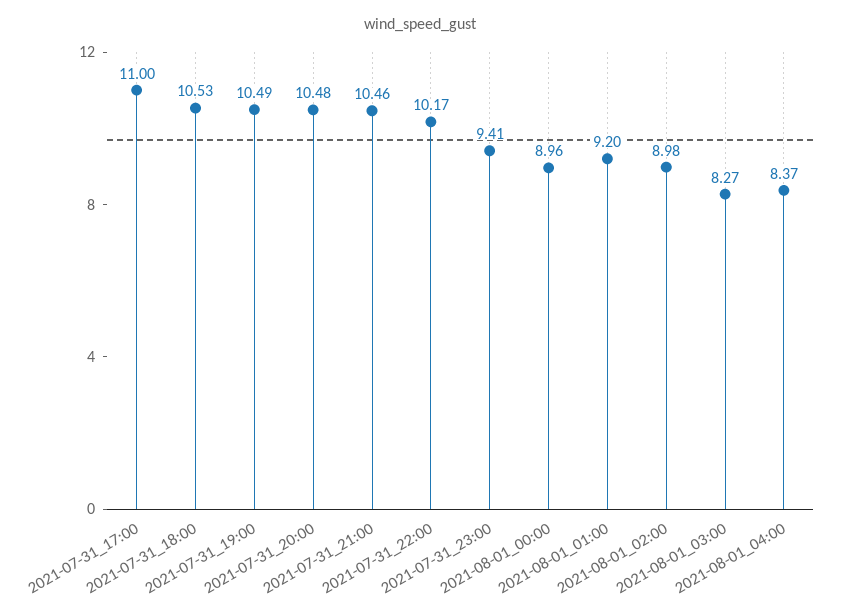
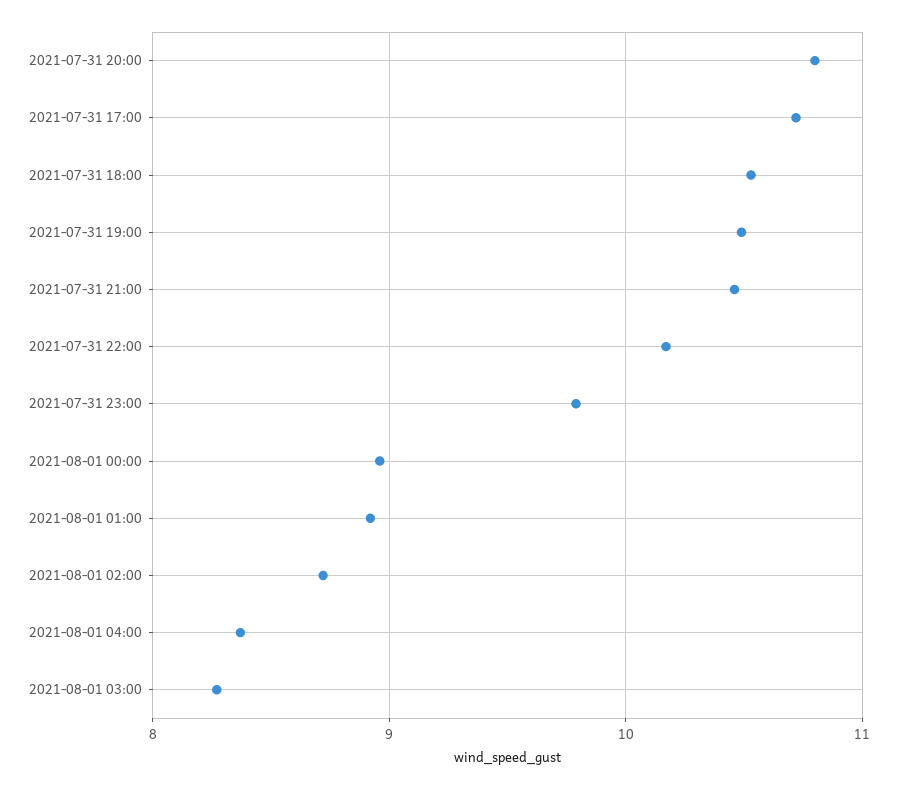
2021-07-31_17:00: 11 -> 10.7
2021-07-31_20:00: 10.48 -> 10.8
2021-07-31_23:00: 9.41 -> 9.8
2021-08-01_01:00: 9.2 -> 8.9
2021-08-01_02:00: 8.98 -> 8.7

